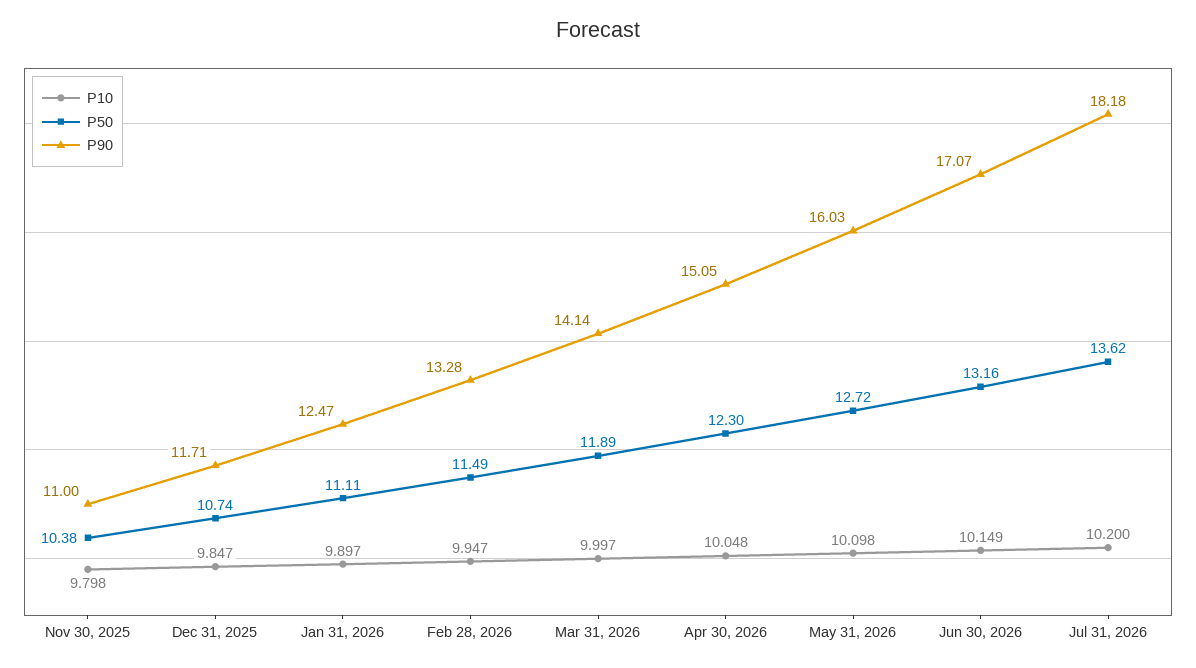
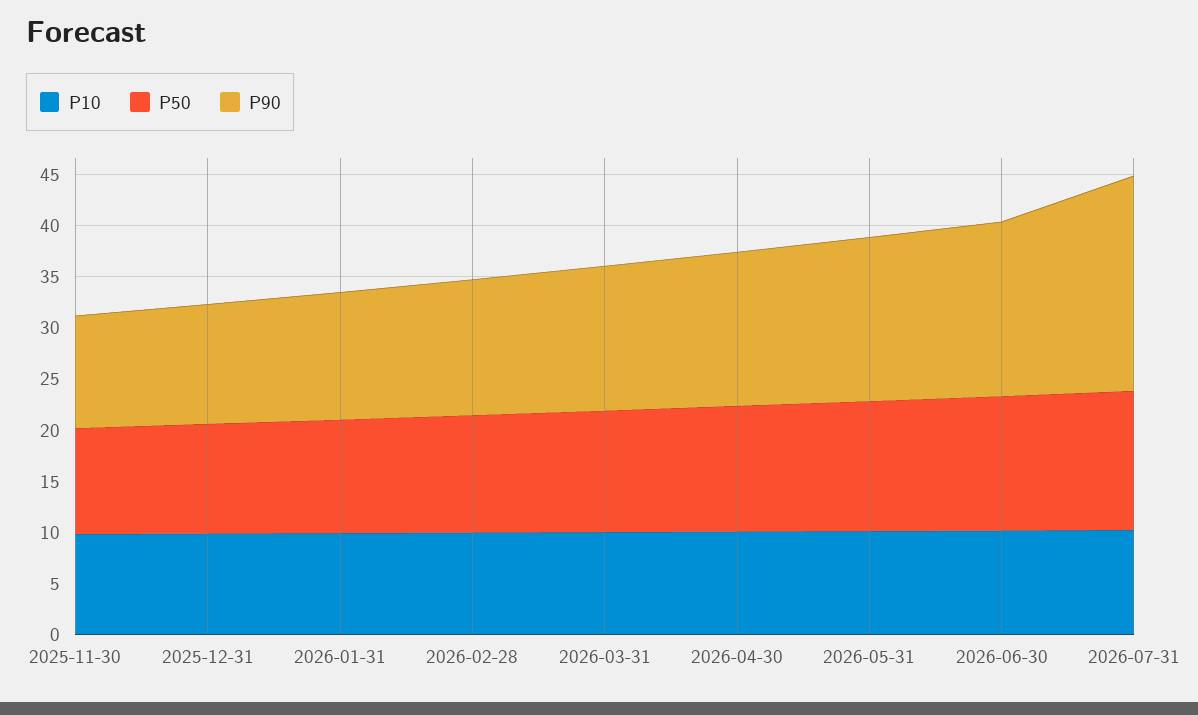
P90, Jul 31, 2026: 18.18 -> 21

